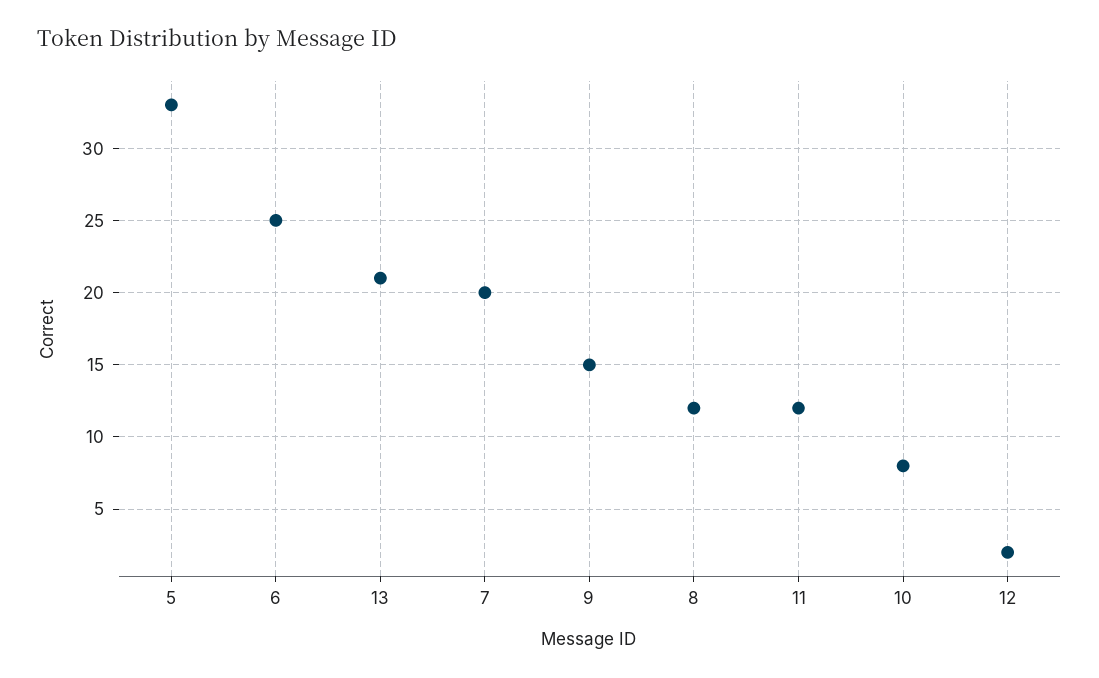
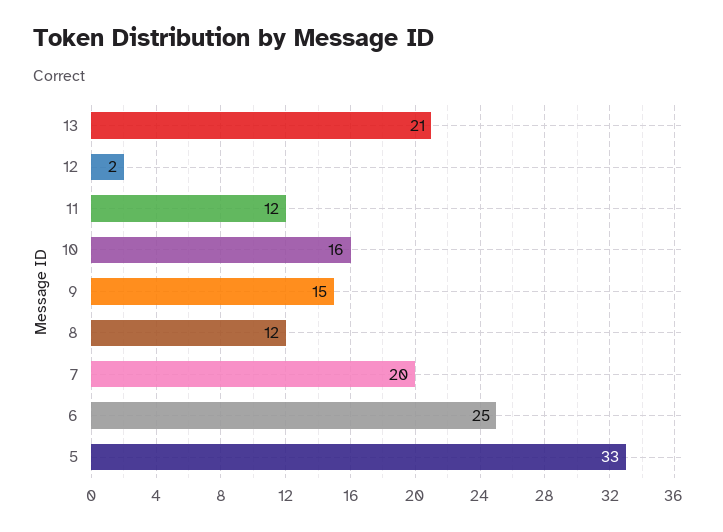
10: 8 -> 16

